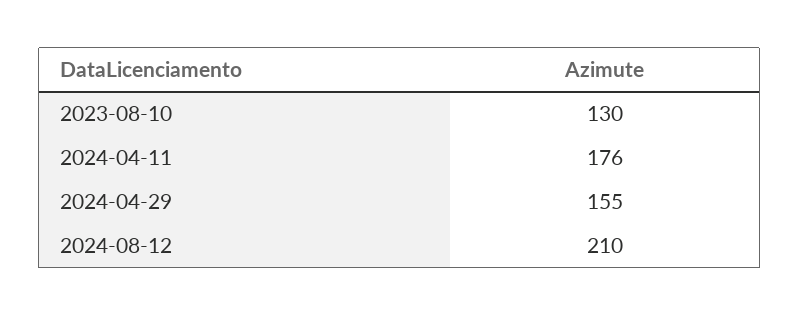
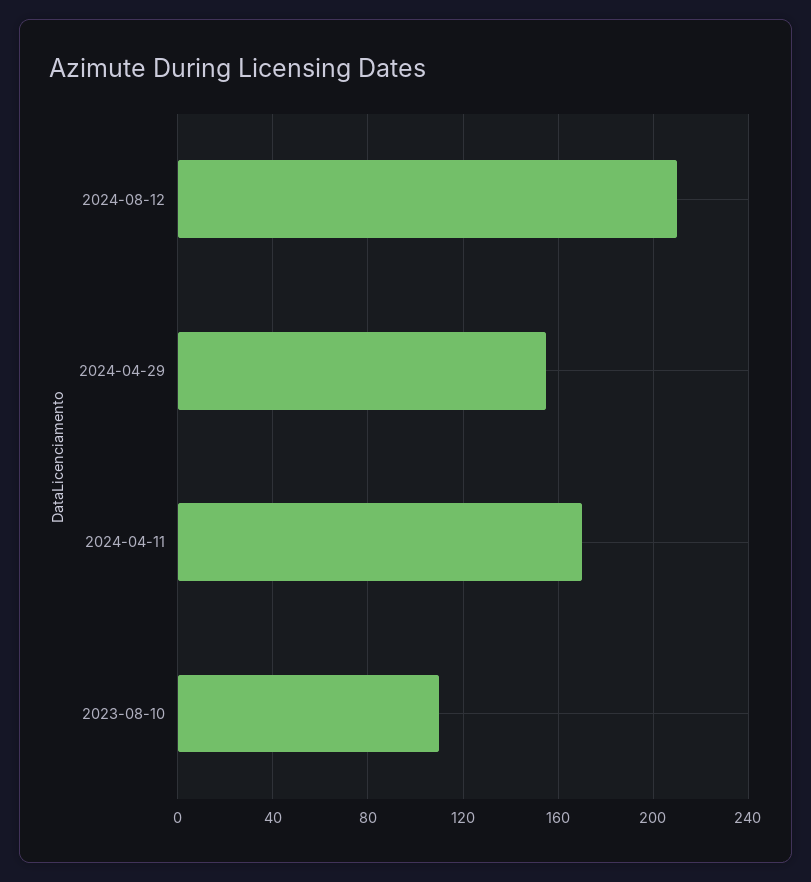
2023-08-10: 130 -> 110
2024-04-11: 176 -> 170

